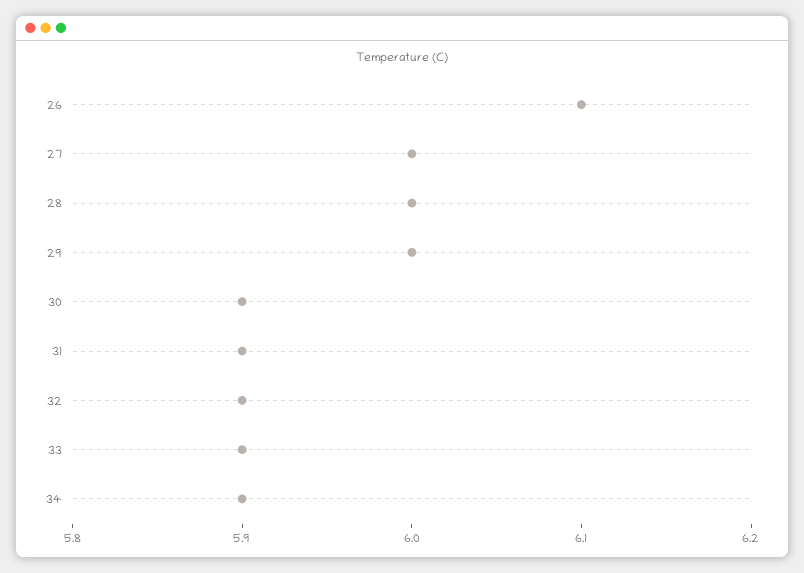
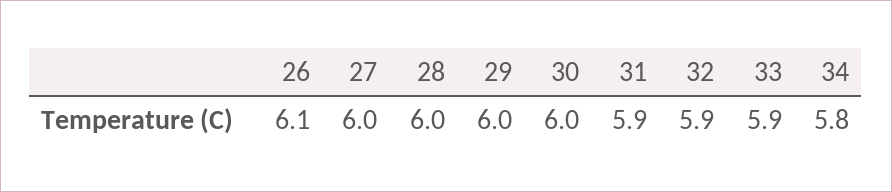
30: 5.9 -> 6
34: 5.9 -> 5.8

